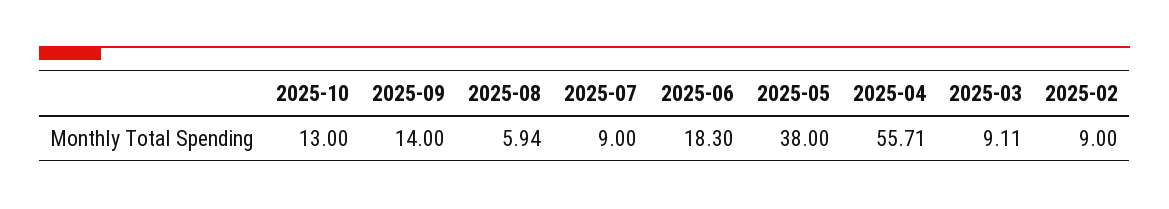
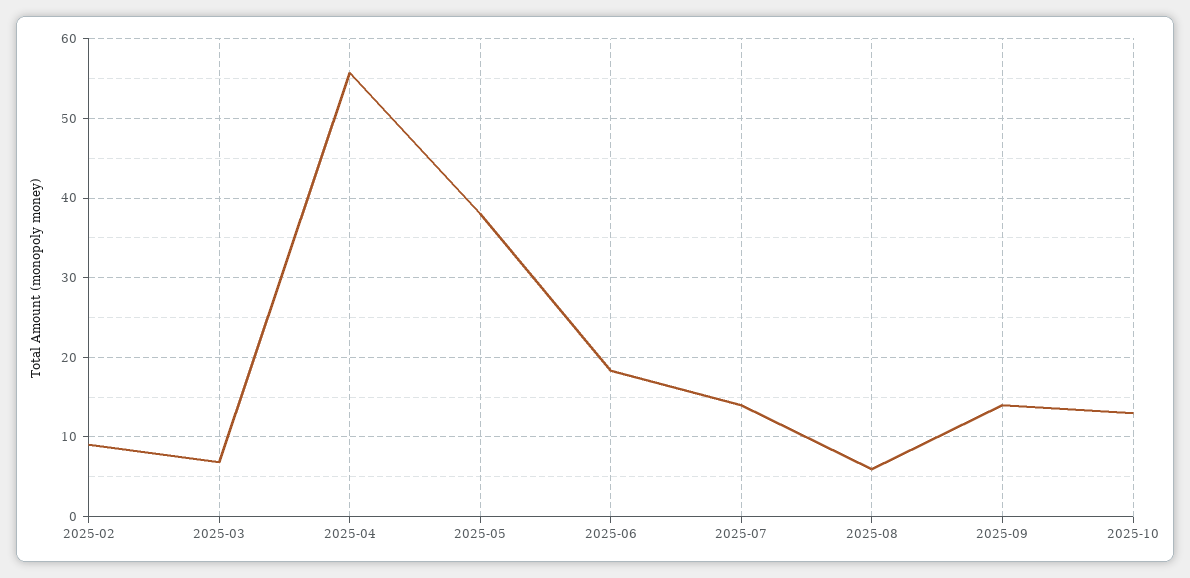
2025-07: 9 -> 14
2025-03: 9.11 -> 7

